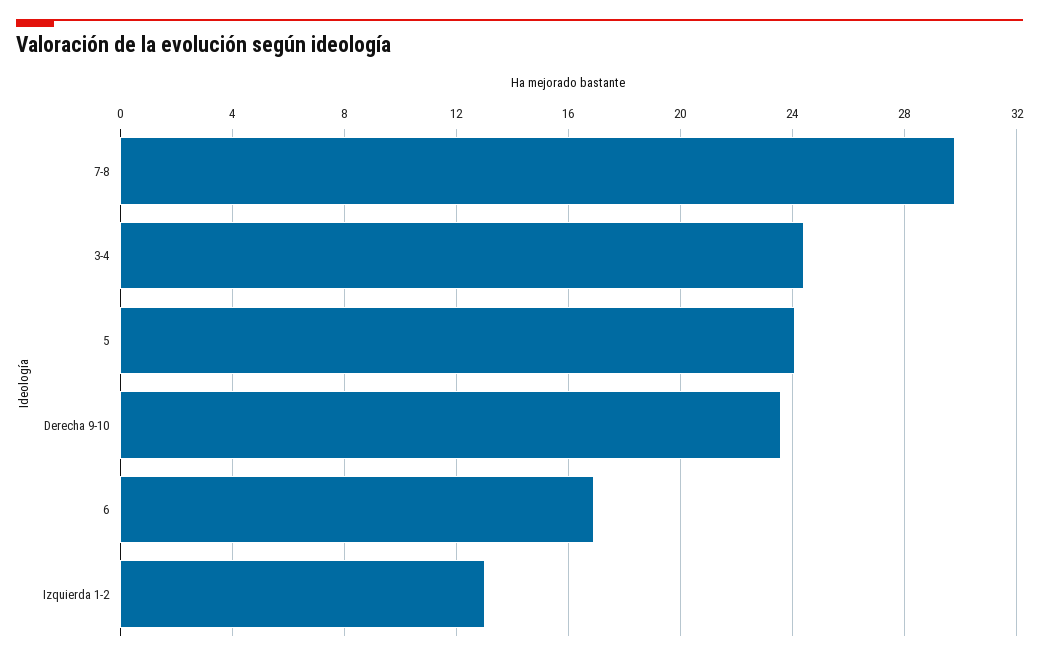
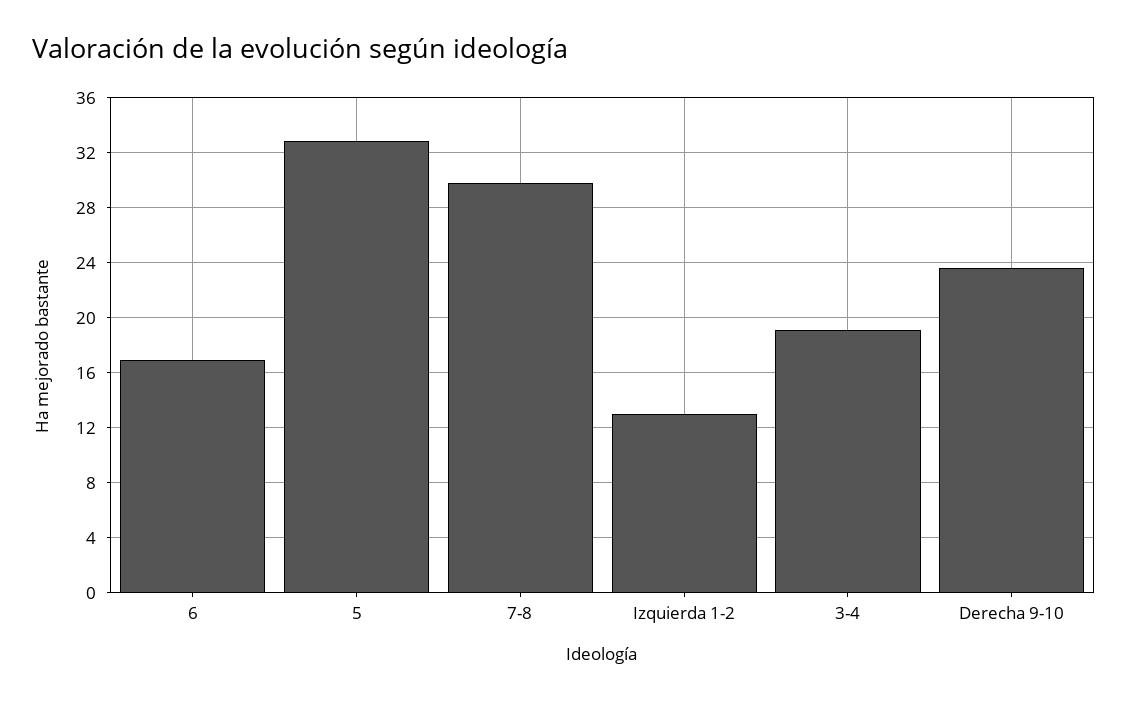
3-4: 24.5 -> 19
5: 24 -> 33

